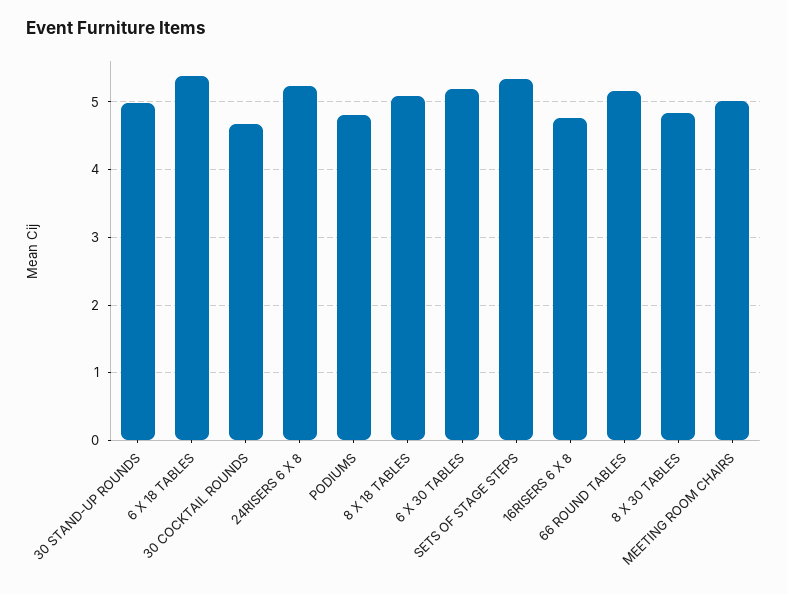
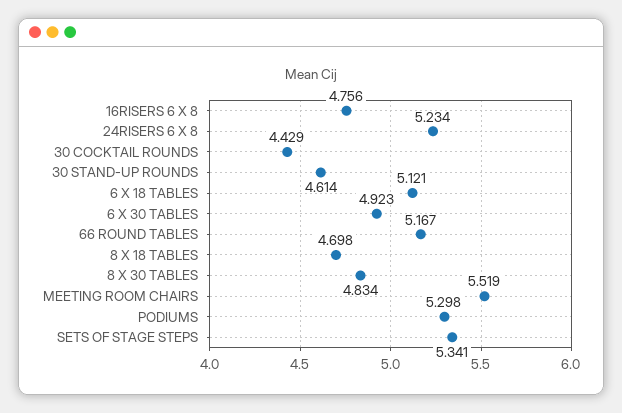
30 STAND-UP ROUNDS: 5 -> 4.614
6 X 18 TABLES: 5.4 -> 5.121
30 COCKTAIL ROUNDS: 4.7 -> 4.429
PODIUMS: 4.8 -> 5.298
8 X 18 TABLES: 5.1 -> 4.698
6 X 30 TABLES: 5.2 -> 4.923
MEETING ROOM CHAIRS: 5 -> 5.519

